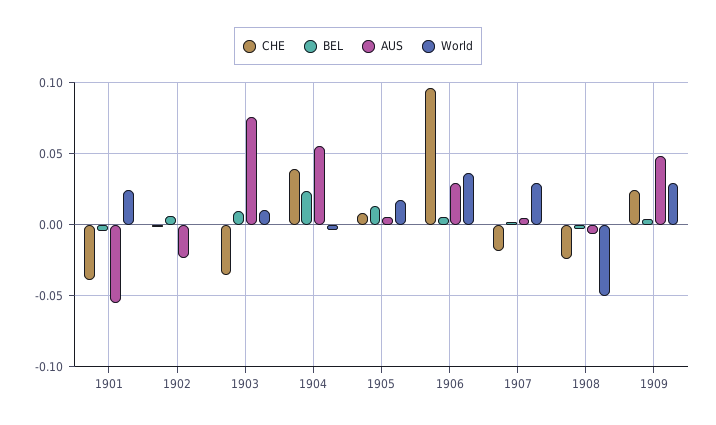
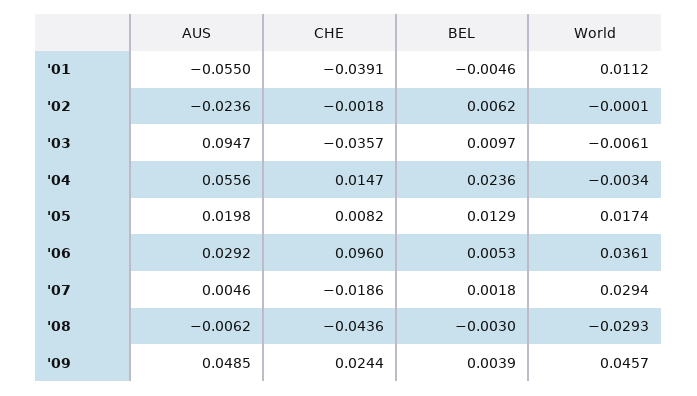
World, 1901: 0.025 -> 0.0112
AUS, 1903: 0.075 -> 0.0947
World, 1903: 0.01 -> -0.0061
CHE, 1904: 0.04 -> 0.0147
AUS, 1905: 0.005 -> 0.0198
CHE, 1908: -0.025 -> -0.0436
World, 1908: -0.05 -> -0.0293
World, 1909: 0.03 -> 0.0457

